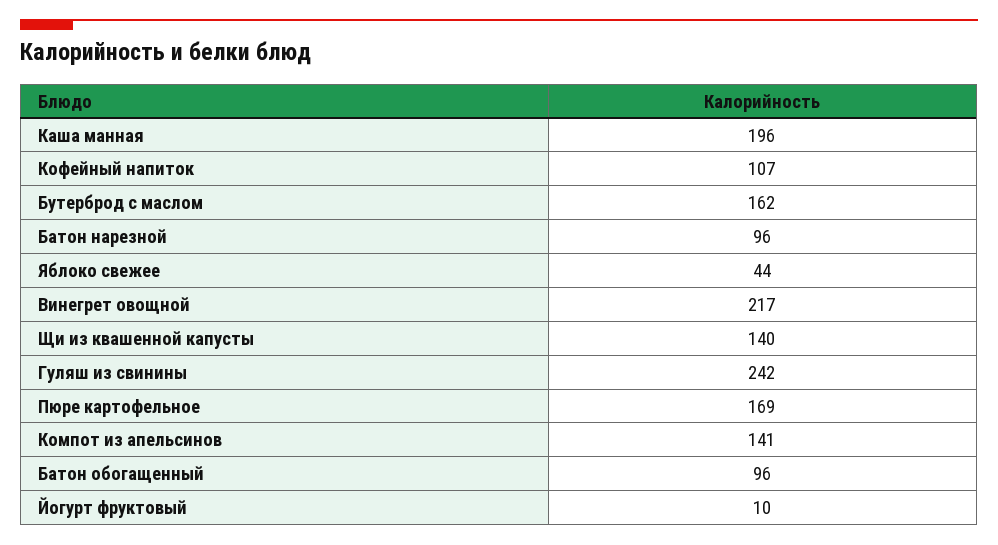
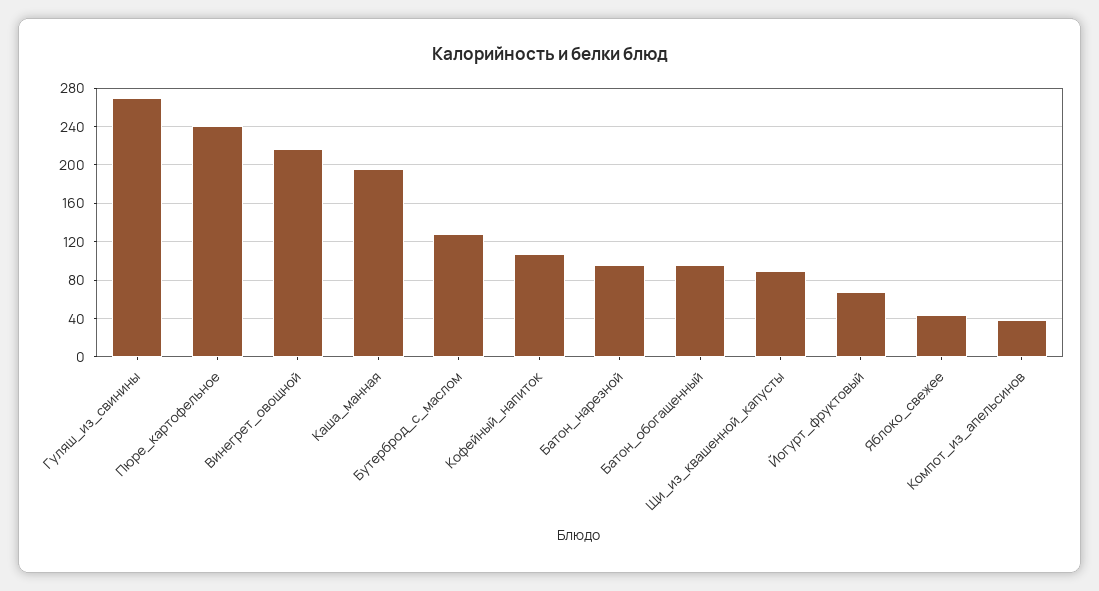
Бутерброд с маслом: 162 -> 130
Щи из квашенной капусты: 140 -> 90
Гуляш из свинины: 242 -> 270
Пюре картофельное: 169 -> 240
Компот из апельсинов: 141 -> 40
Йогурт фруктовый: 10 -> 70

